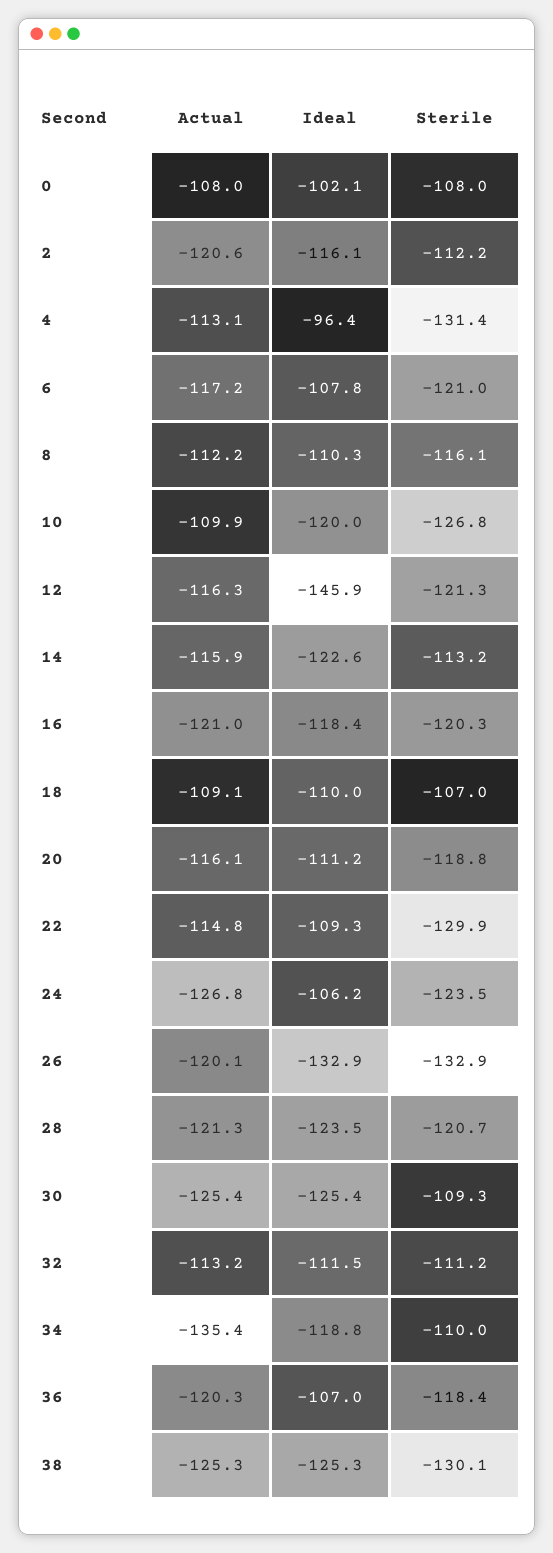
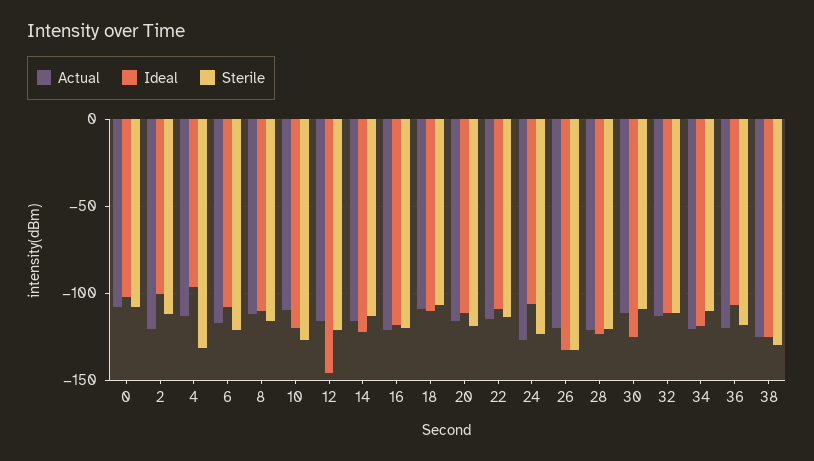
Ideal, 2: -116.1 -> -100
Sterile, 22: -129.9 -> -115
Actual, 30: -125.4 -> -110
Actual, 34: -135.4 -> -120

